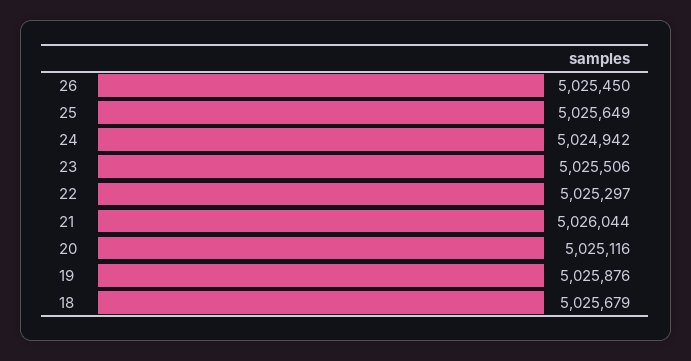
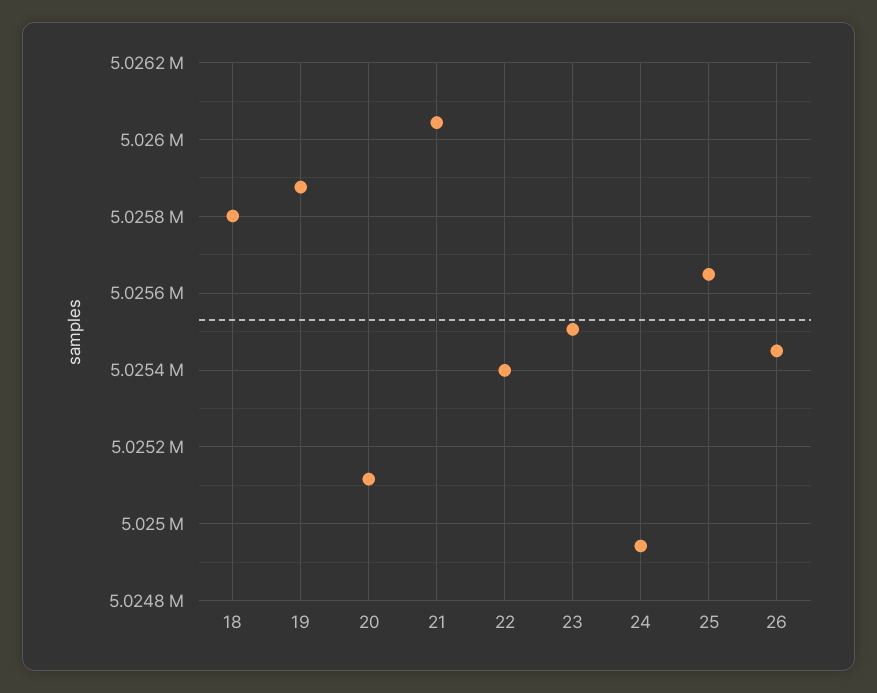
22: 5025297 -> 5025400
18: 5025679 -> 5025800

